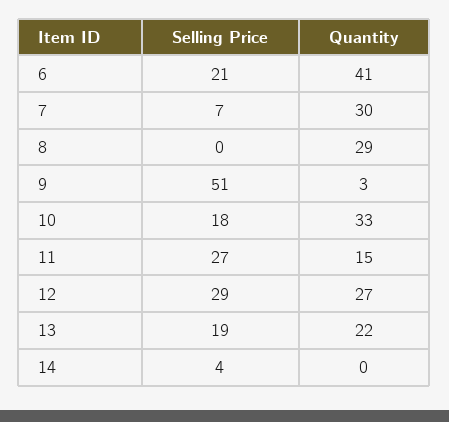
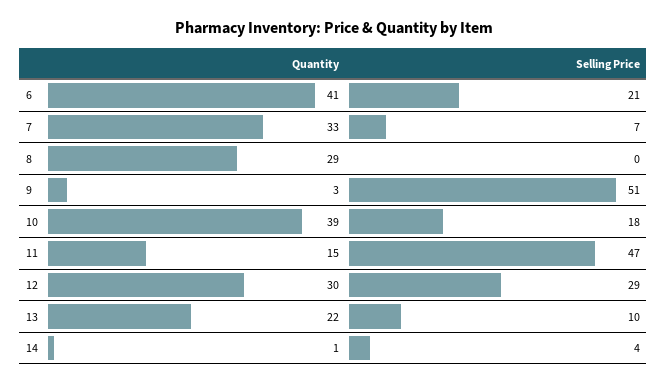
Quantity, 7: 30 -> 33
Quantity, 10: 33 -> 39
Selling Price, 11: 27 -> 47
Quantity, 12: 27 -> 30
Selling Price, 13: 19 -> 10
Quantity, 14: 0 -> 1

